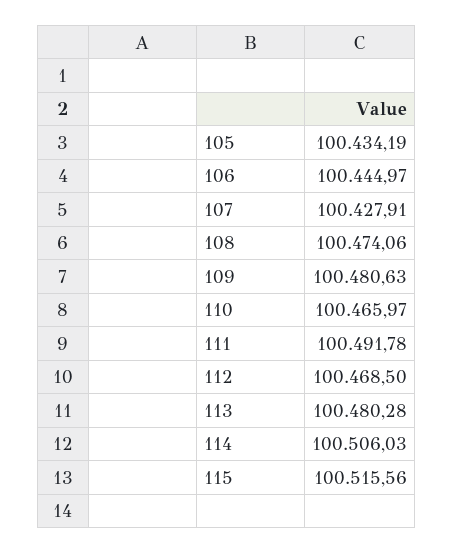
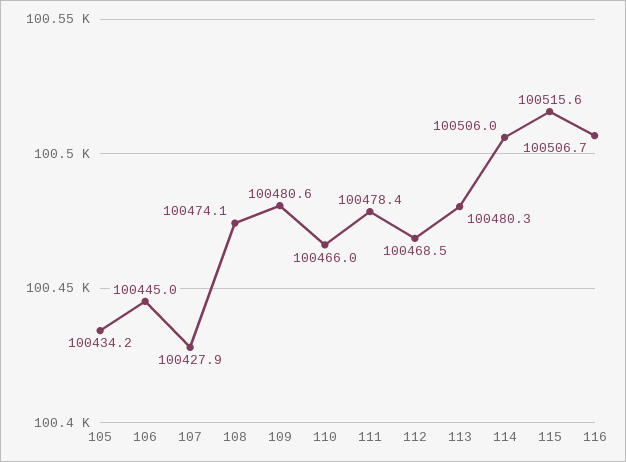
111: 100491.78 -> 100478.4
116: none -> 100506.7

